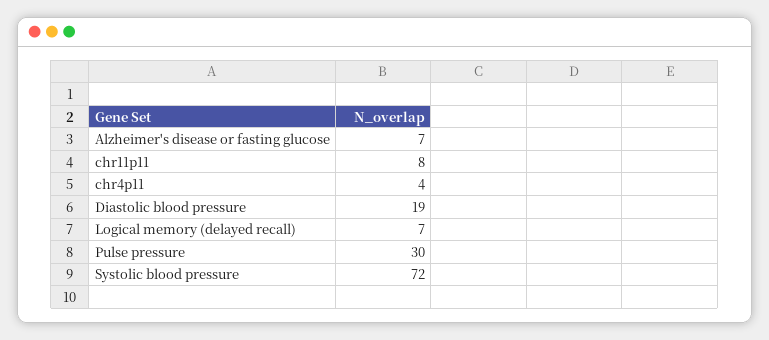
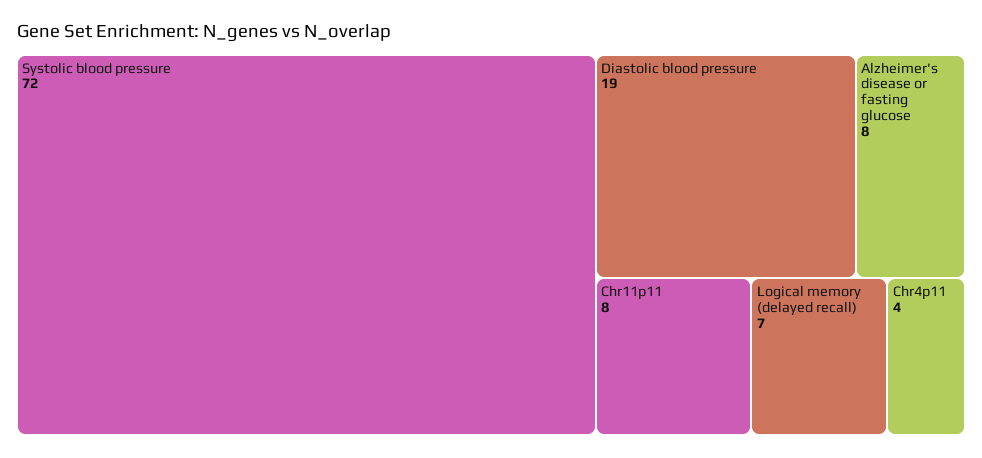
Alzheimer's disease or fasting glucose: 7 -> 8
Pulse pressure: 30 -> none

